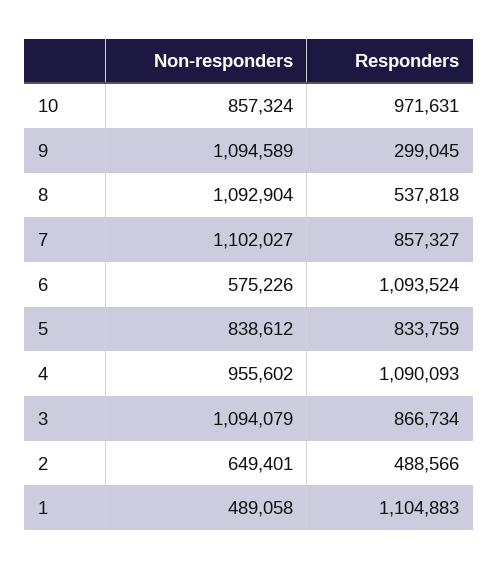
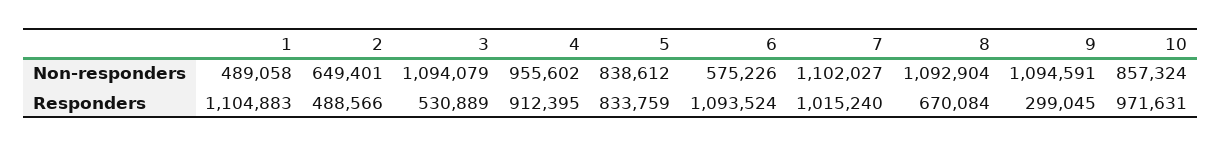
Non-responders, 9: 1094589 -> 1094591
Responders, 8: 537818 -> 670084
Responders, 7: 857327 -> 1015240
Responders, 4: 1090093 -> 912395
Responders, 3: 866734 -> 530889

